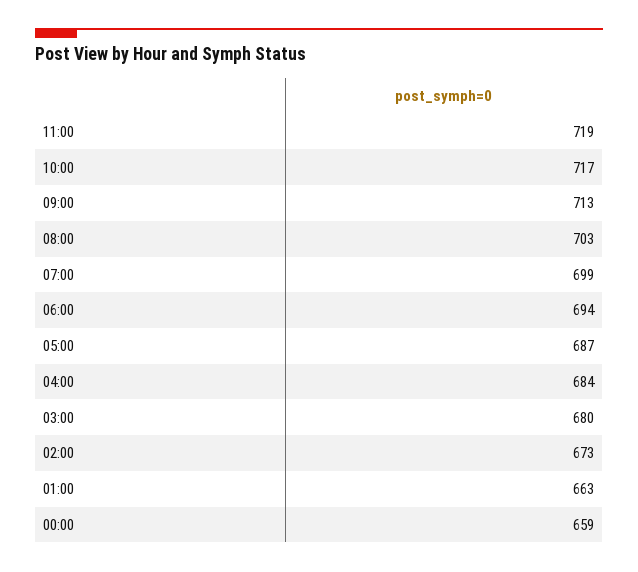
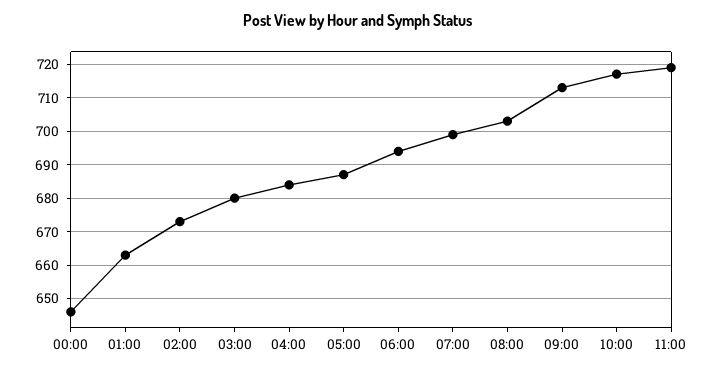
00:00: 659 -> 645

